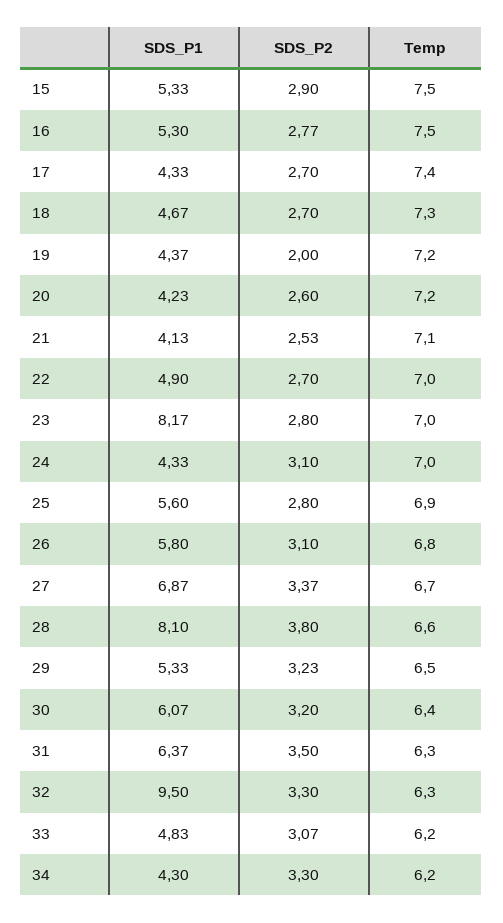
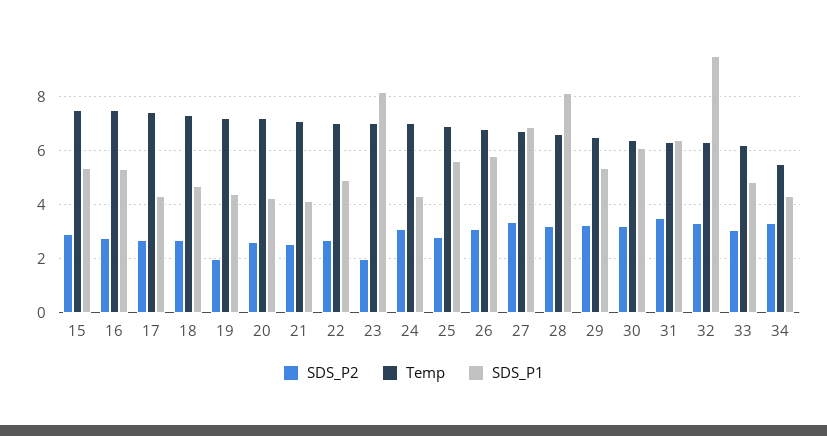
SDS_P2, 23: 2.8 -> 2
SDS_P2, 28: 3.8 -> 3.25
Temp, 34: 6.2 -> 5.5

